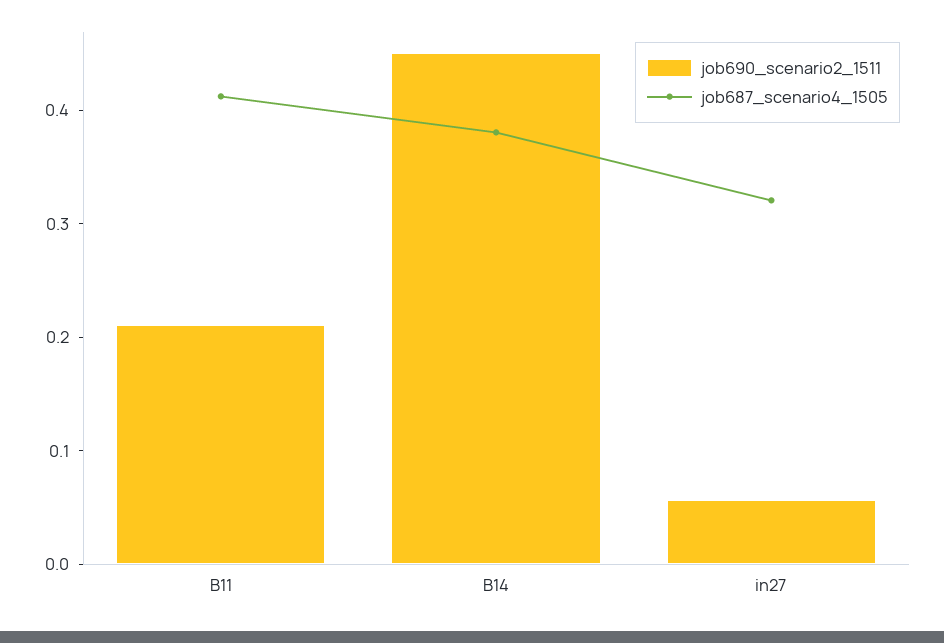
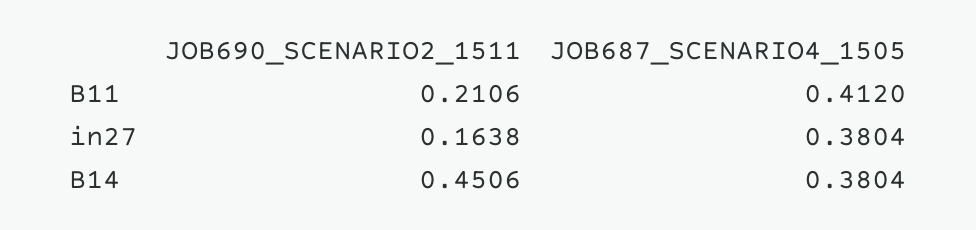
job690_scenario2_1511, in27: 0.06 -> 0.1638
job687_scenario4_1505, in27: 0.32 -> 0.3804

